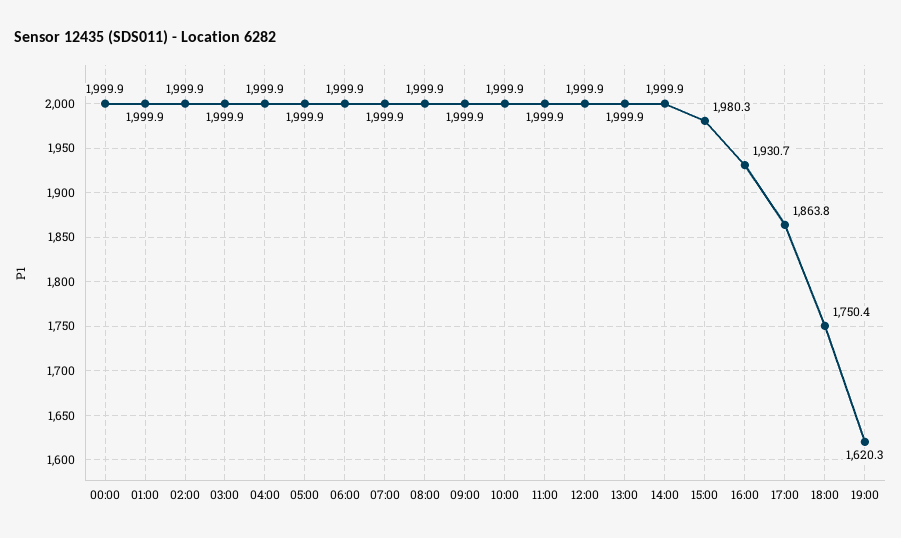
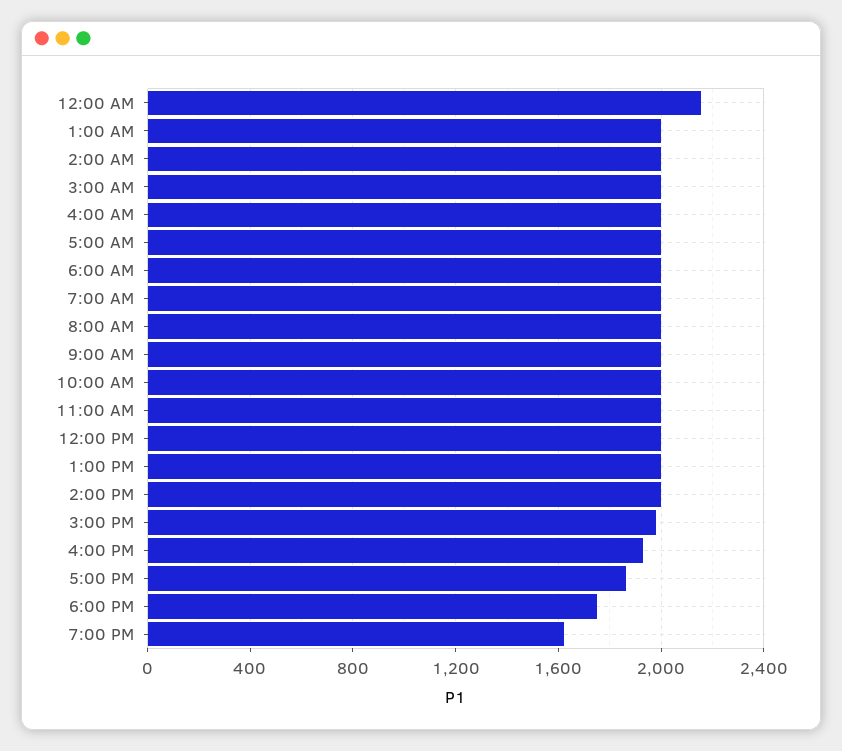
00:00: 1999.9 -> 2150

